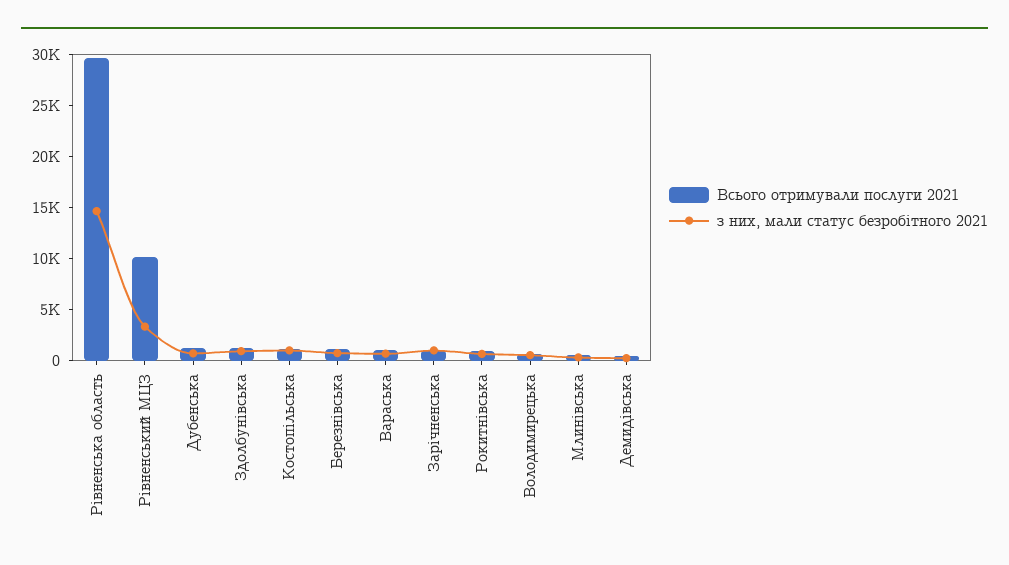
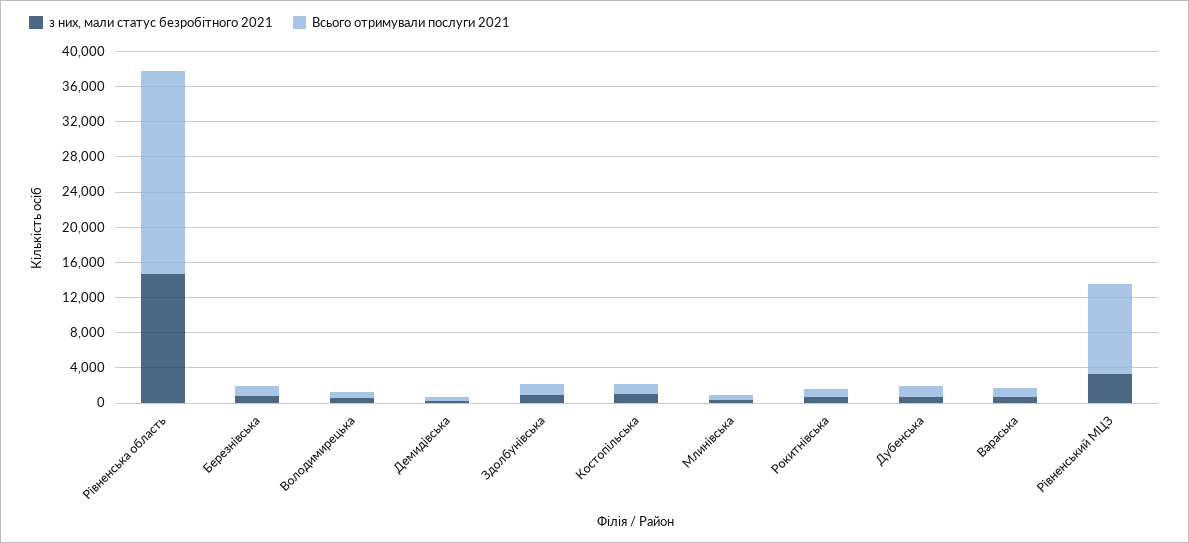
Всього отримували послуги 2021, Рівненська область: 30000 -> 23000
Всього отримували послуги 2021, Зарічненська: 1000 -> none
з них, мали статус безробітного 2021, Зарічненська: 1000 -> none

